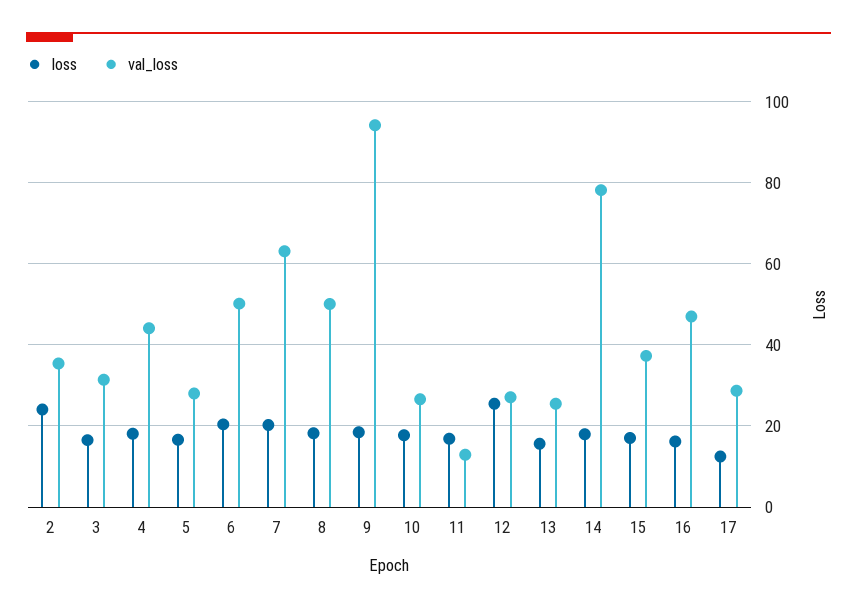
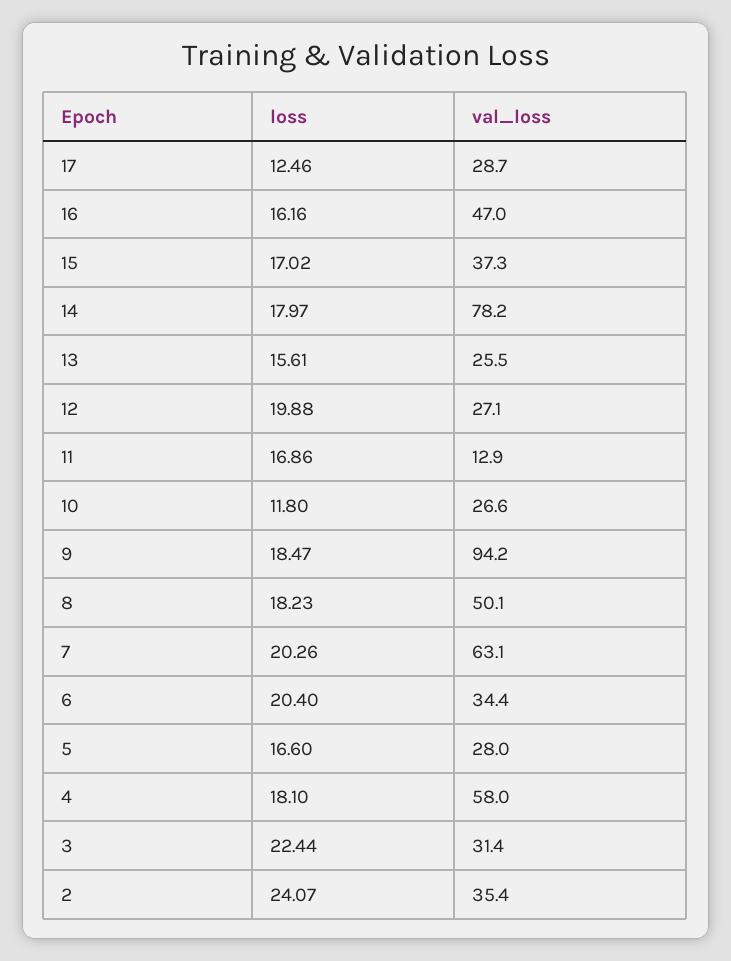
loss, 3: 16 -> 22.44
val_loss, 4: 44 -> 58
val_loss, 6: 50 -> 34.4
loss, 10: 18 -> 11.8
loss, 12: 26 -> 19.88

